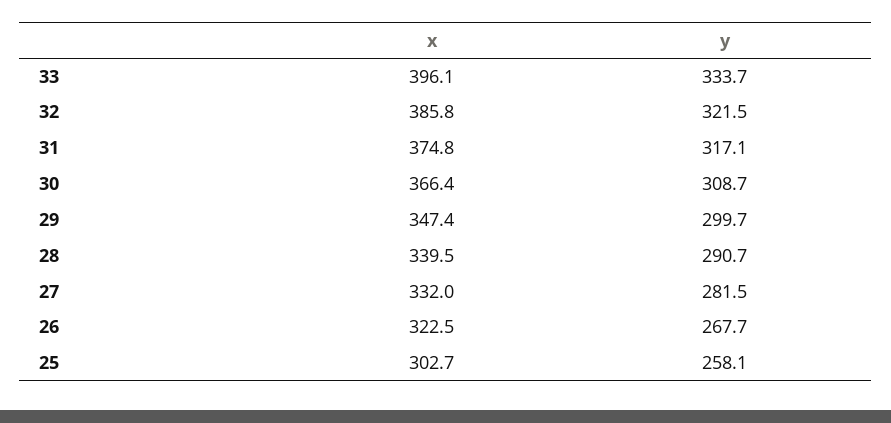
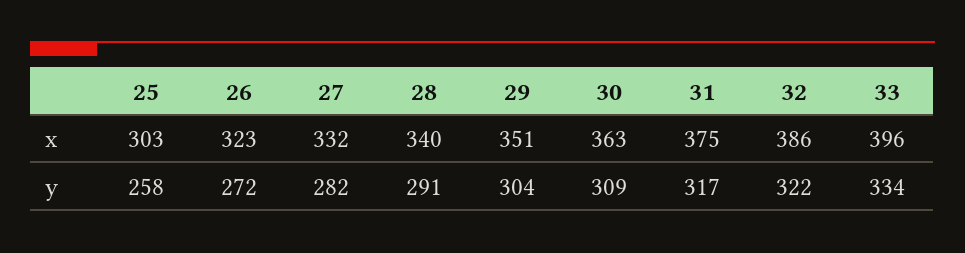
x, 30: 366.4 -> 363
x, 29: 347.4 -> 351
y, 29: 299.7 -> 304
y, 26: 267.7 -> 272

